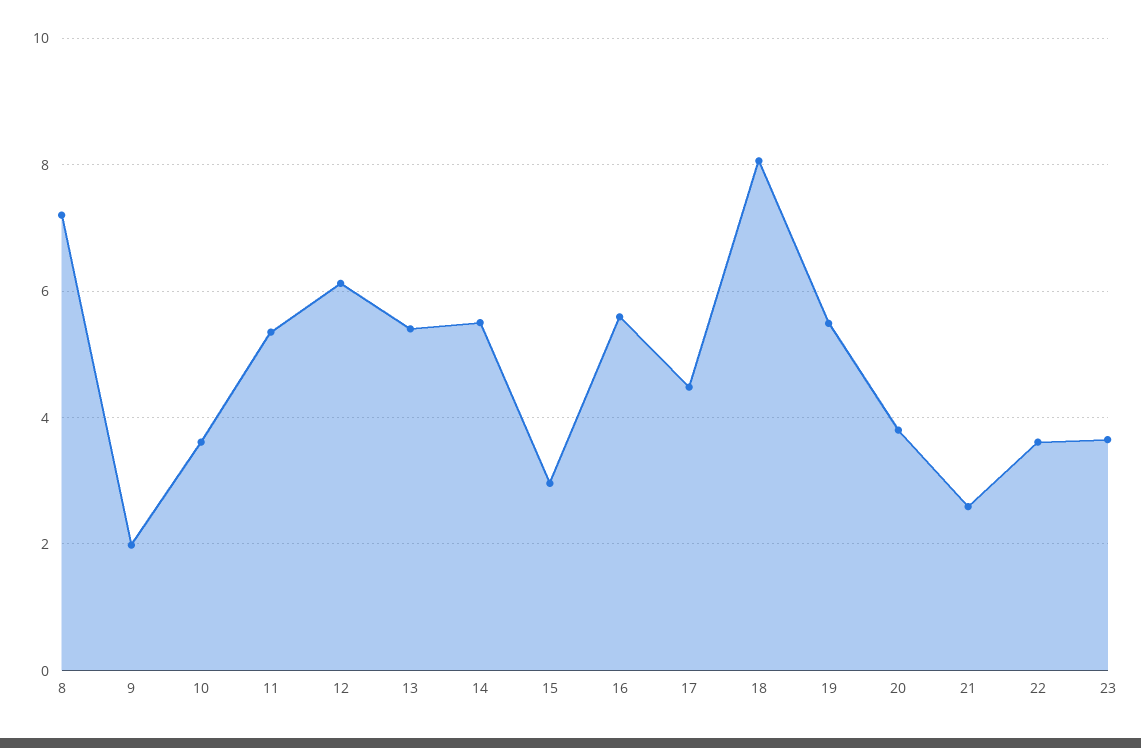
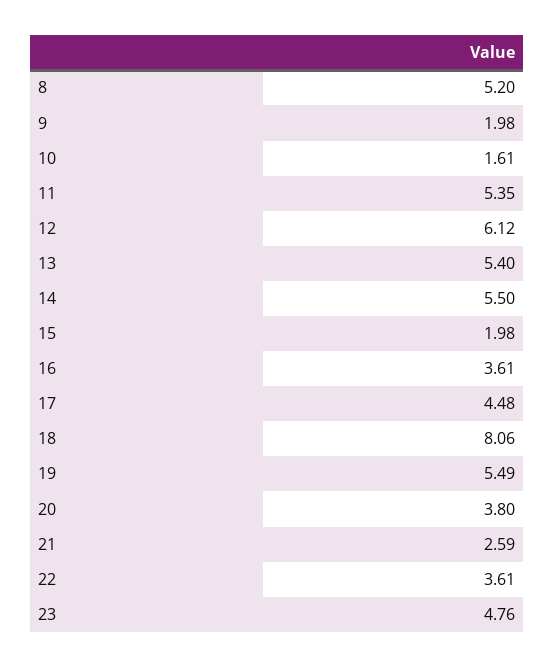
8: 7.2 -> 5.2
10: 3.6 -> 1.61
15: 3 -> 1.98
16: 5.6 -> 3.61
23: 3.6 -> 4.76

